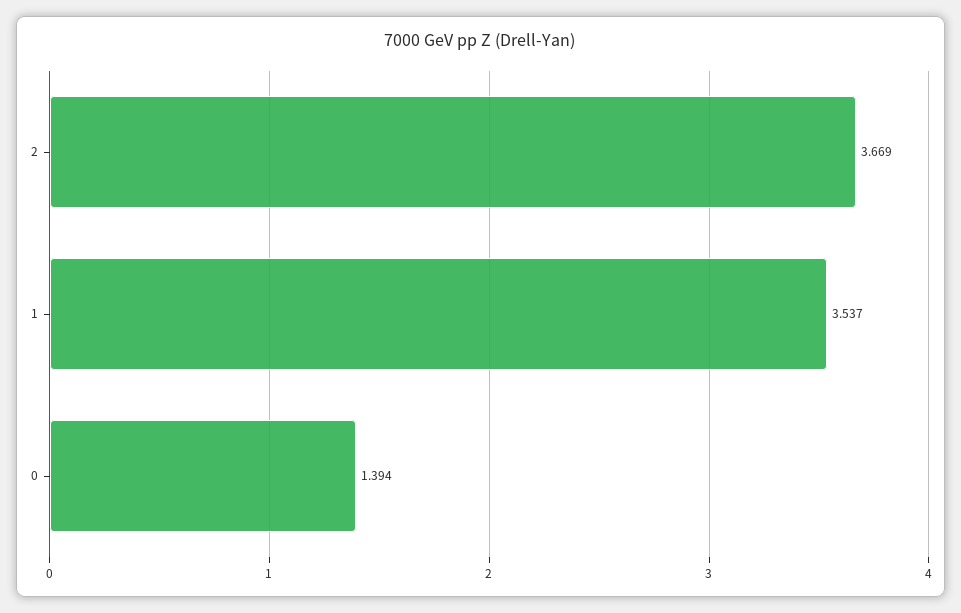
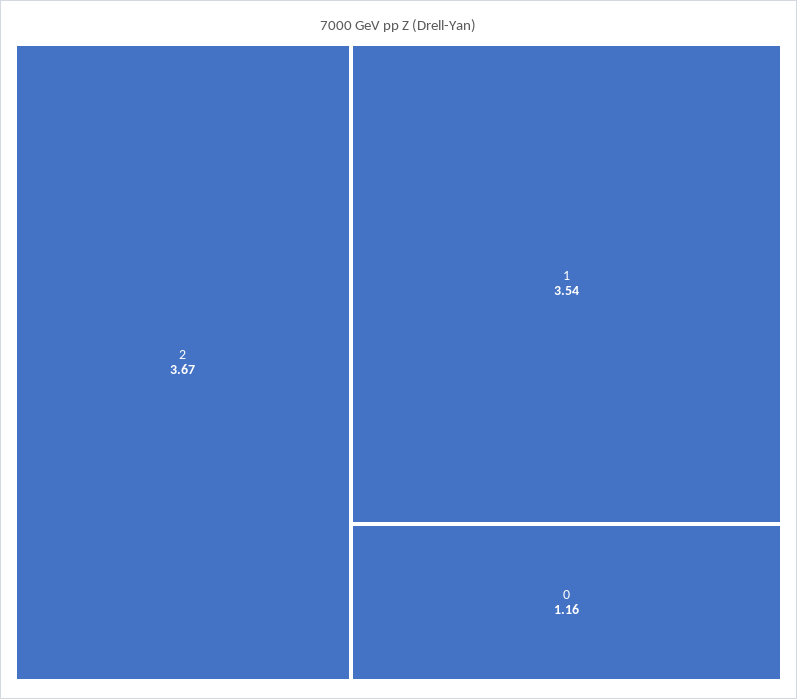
0: 1.394 -> 1.16

